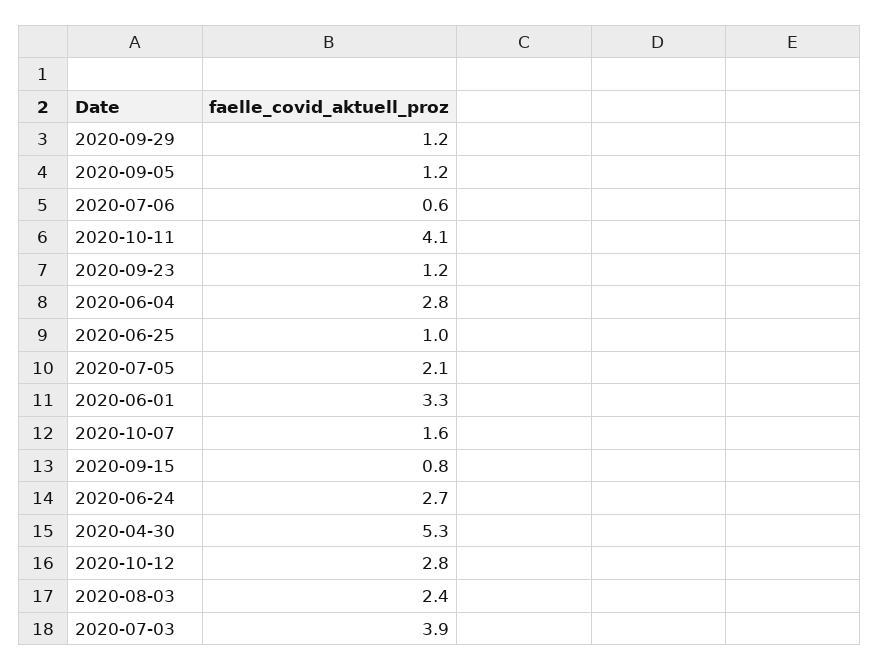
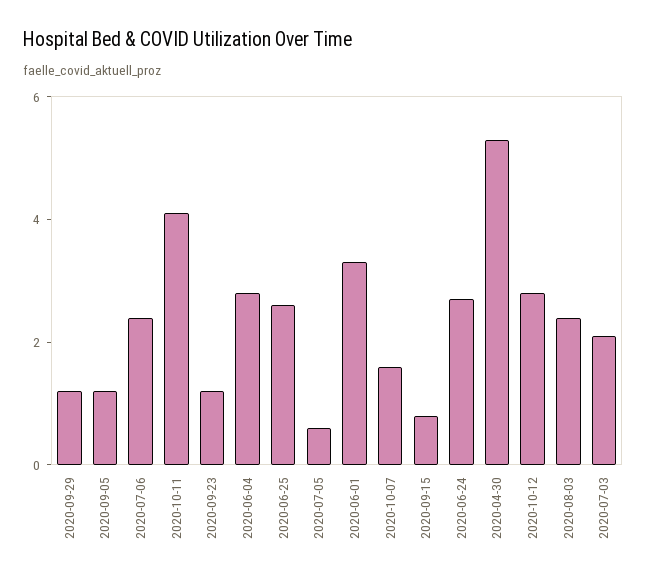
2020-07-06: 0.6 -> 2.5
2020-06-25: 1 -> 2.5
2020-07-05: 2.1 -> 0.5
2020-07-03: 3.9 -> 2

